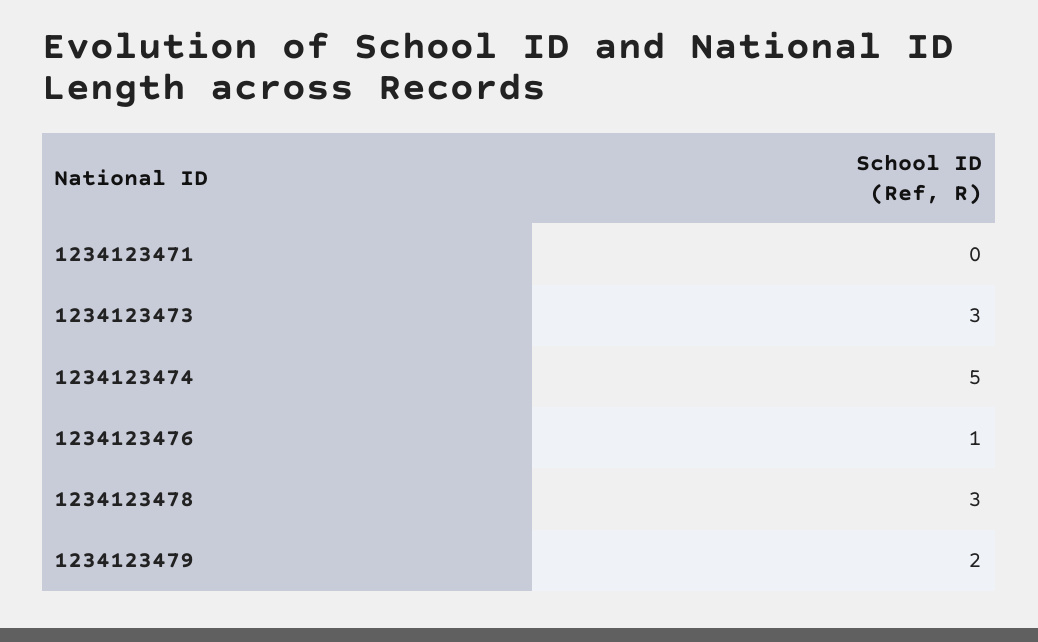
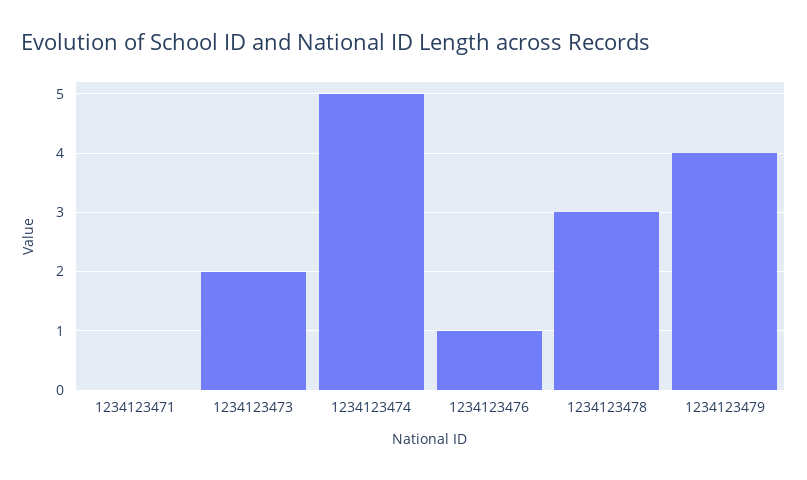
1234123473: 3 -> 2
1234123479: 2 -> 4

